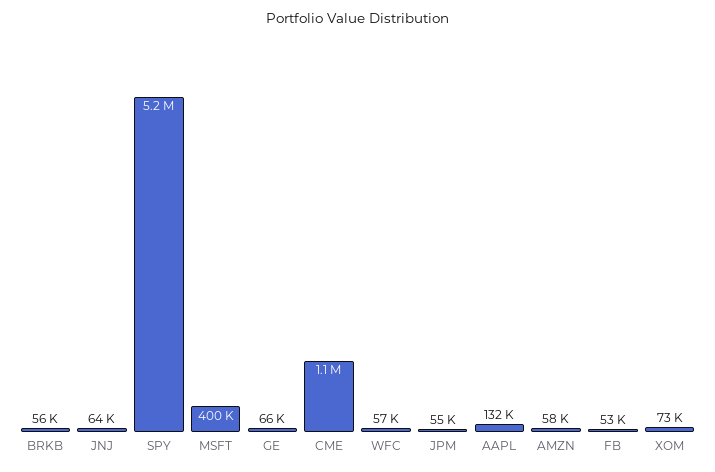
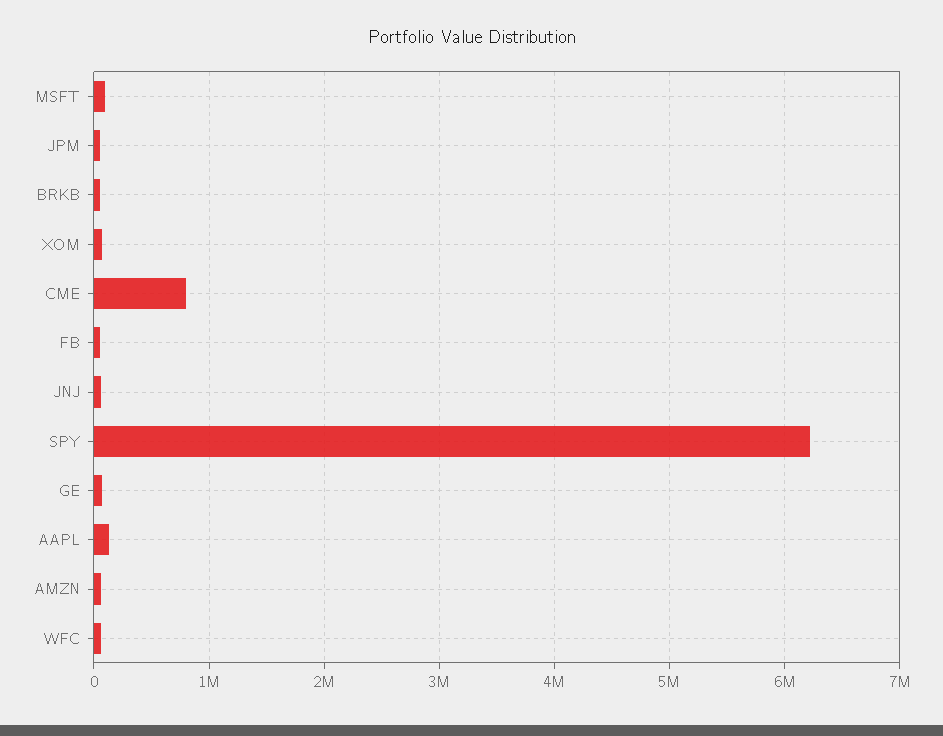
SPY: 5200000 -> 6200000
MSFT: 400000 -> 100000
CME: 1100000 -> 800000

